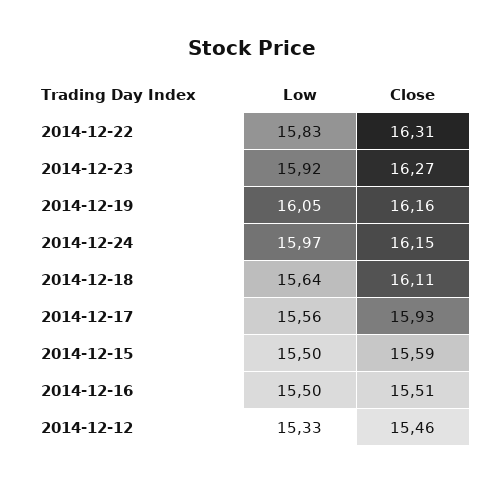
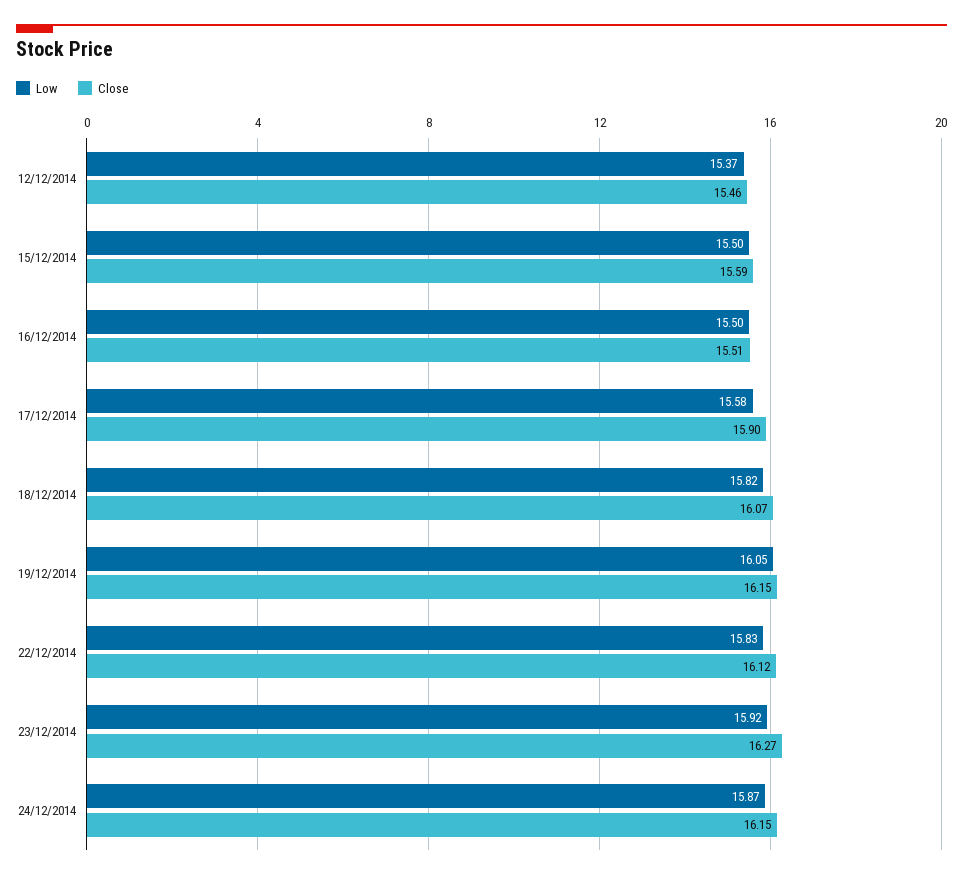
Close, 2014-12-22: 16.31 -> 16.12
Close, 2014-12-19: 16.16 -> 16.15
Low, 2014-12-24: 15.97 -> 15.87
Low, 2014-12-18: 15.64 -> 15.82
Close, 2014-12-18: 16.11 -> 16.07
Low, 2014-12-17: 15.56 -> 15.58
Close, 2014-12-17: 15.93 -> 15.9
Low, 2014-12-12: 15.33 -> 15.37

